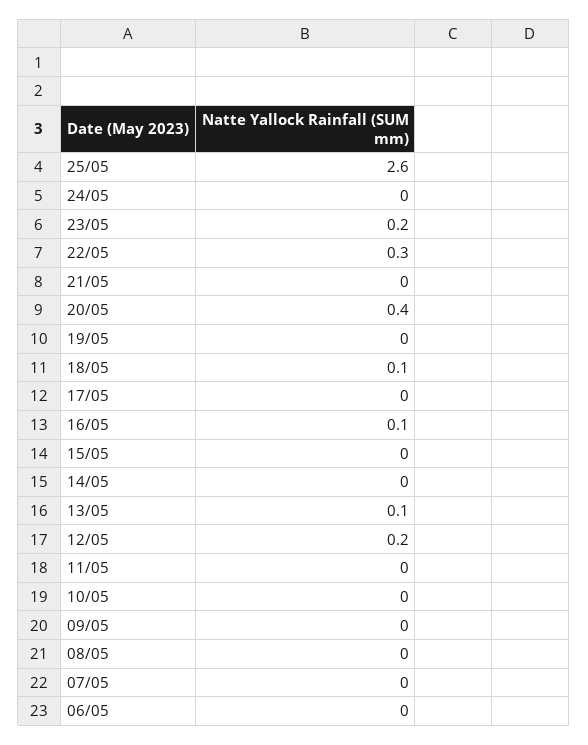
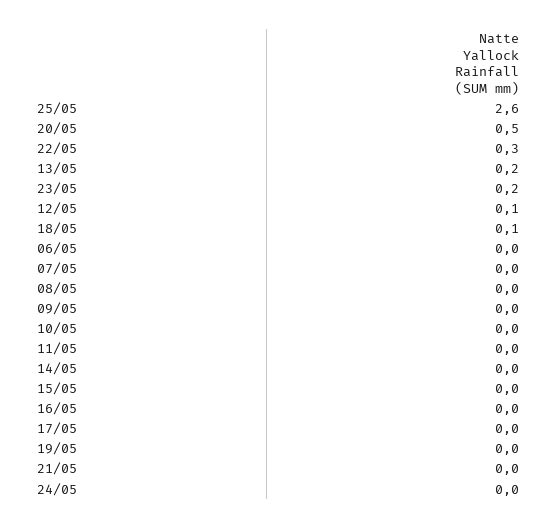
20/05: 0.4 -> 0.5
16/05: 0.1 -> 0
13/05: 0.1 -> 0.2
12/05: 0.2 -> 0.1

